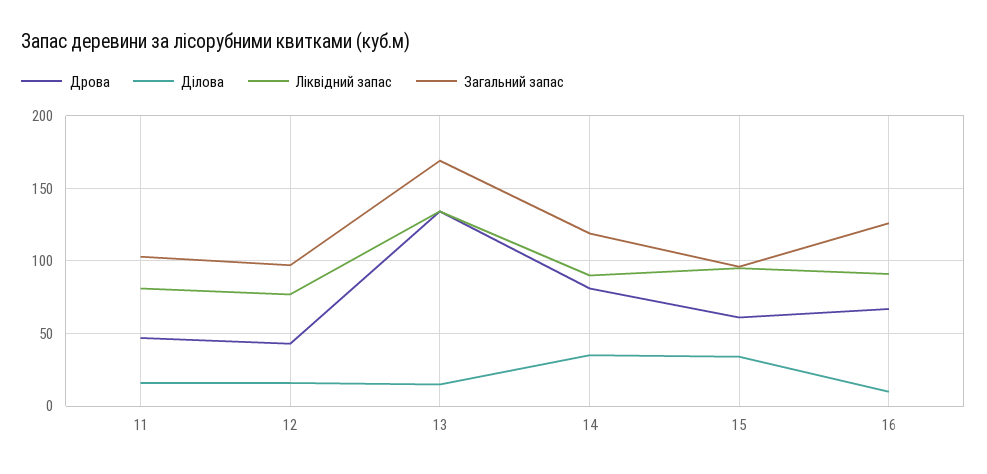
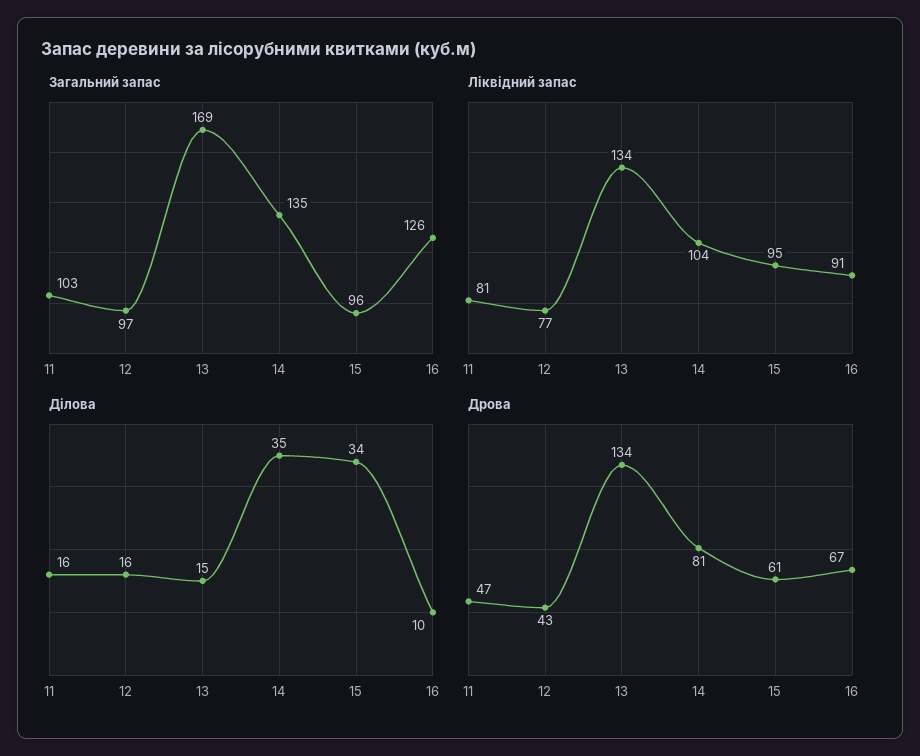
Ліквідний запас, 14: 90 -> 104
Загальний запас, 14: 120 -> 135

